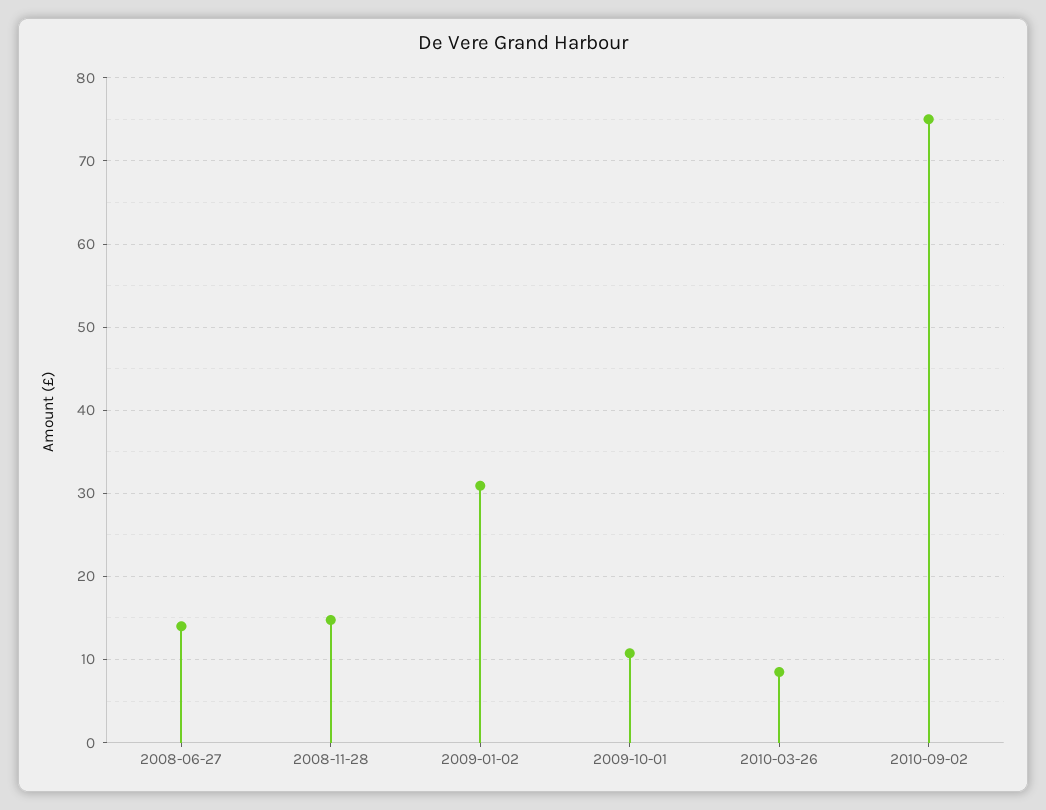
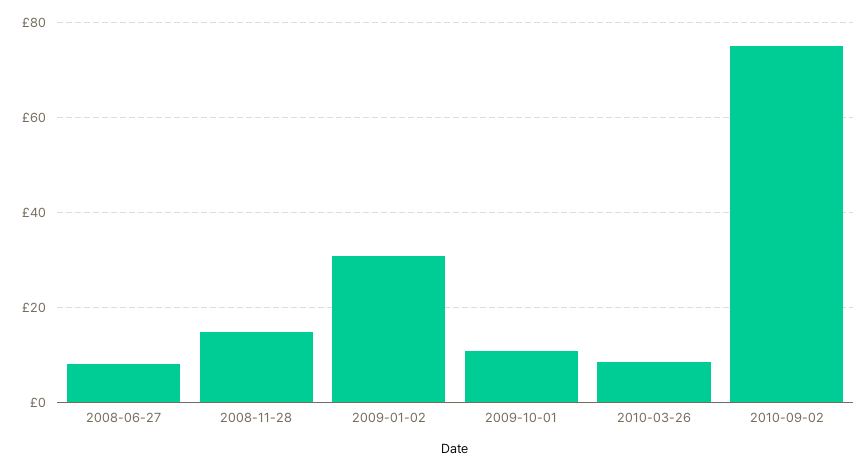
2008-06-27: 14 -> 8

